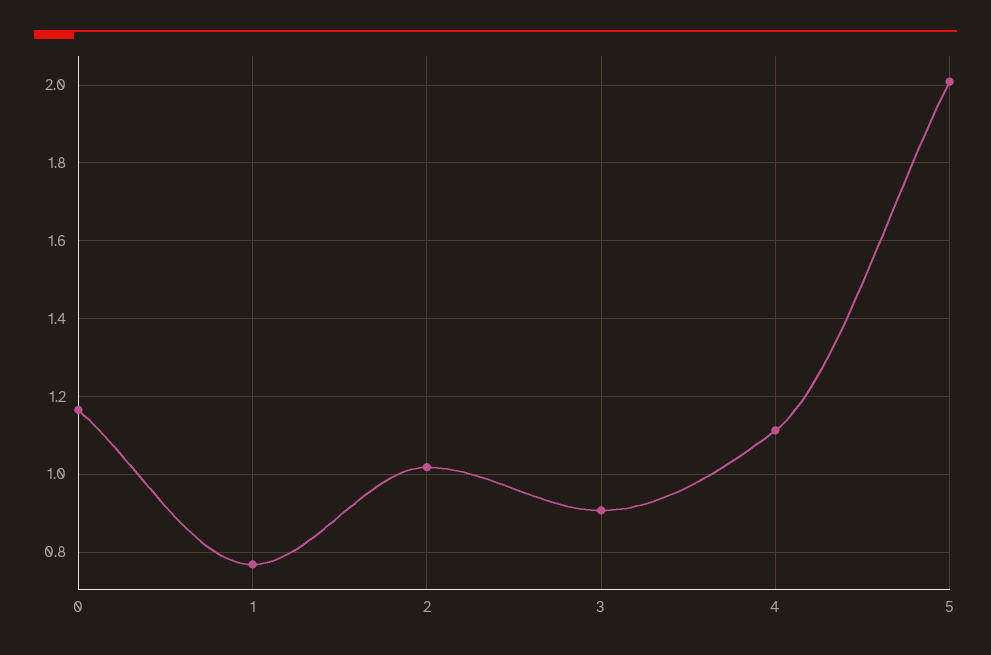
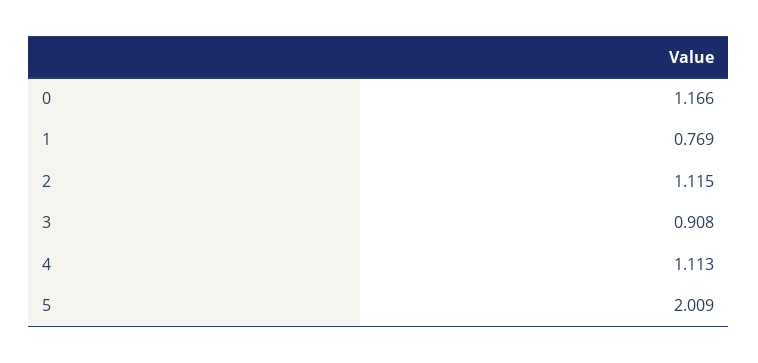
2: 1.02 -> 1.115

